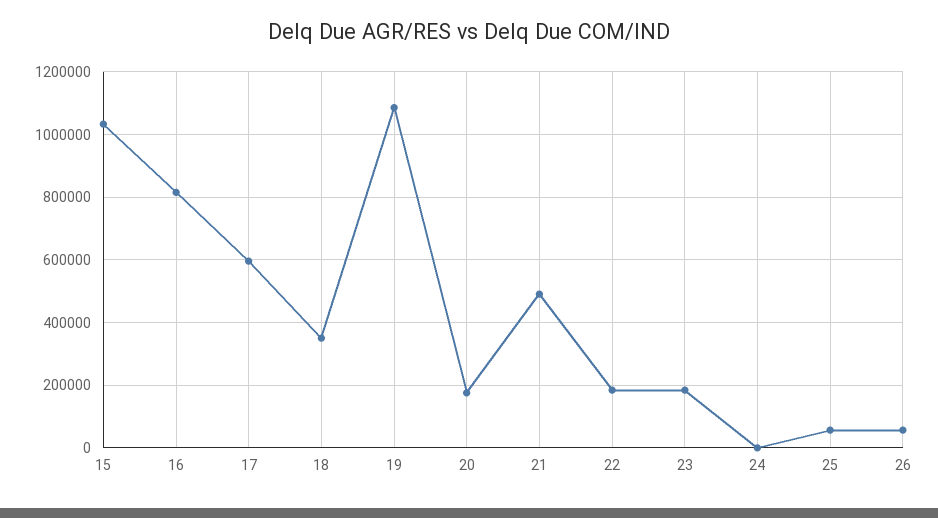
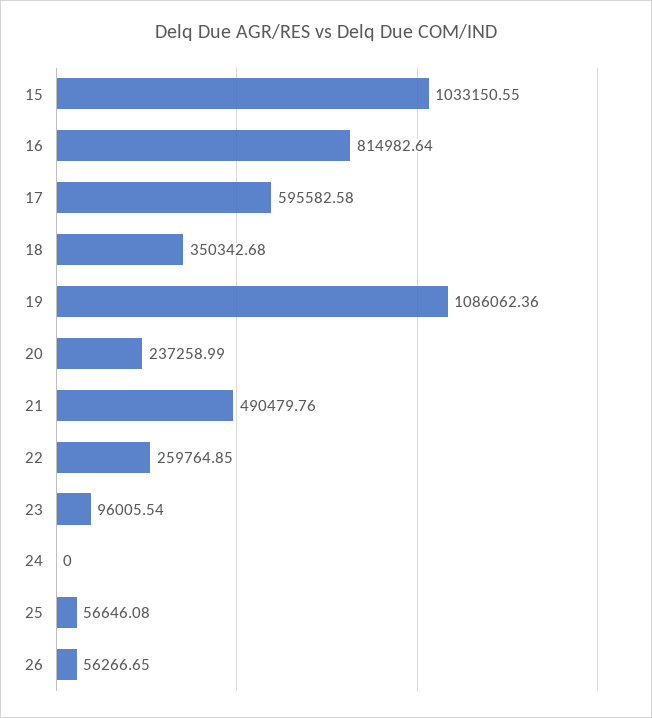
20: 180000 -> 237258.99
22: 180000 -> 259764.85
23: 180000 -> 96005.54

